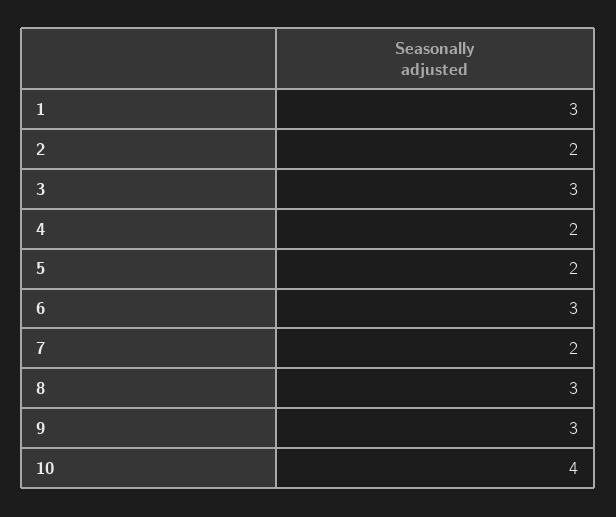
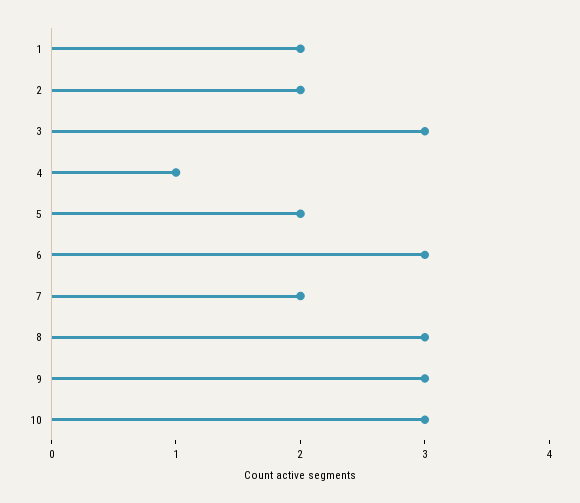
1: 3 -> 2
4: 2 -> 1
10: 4 -> 3

